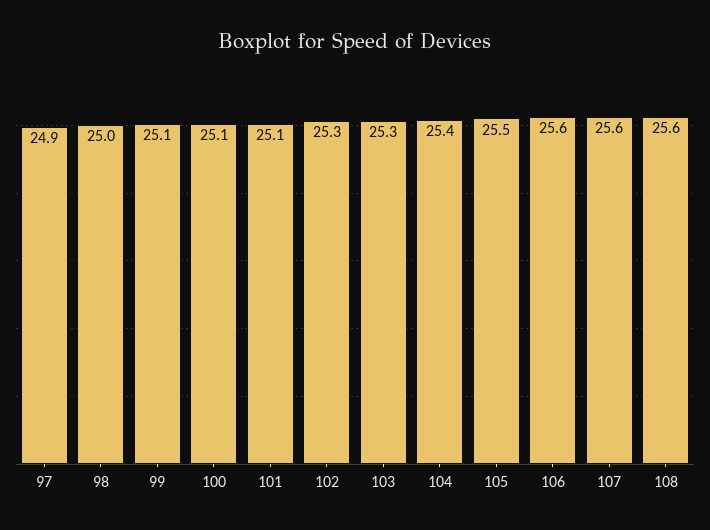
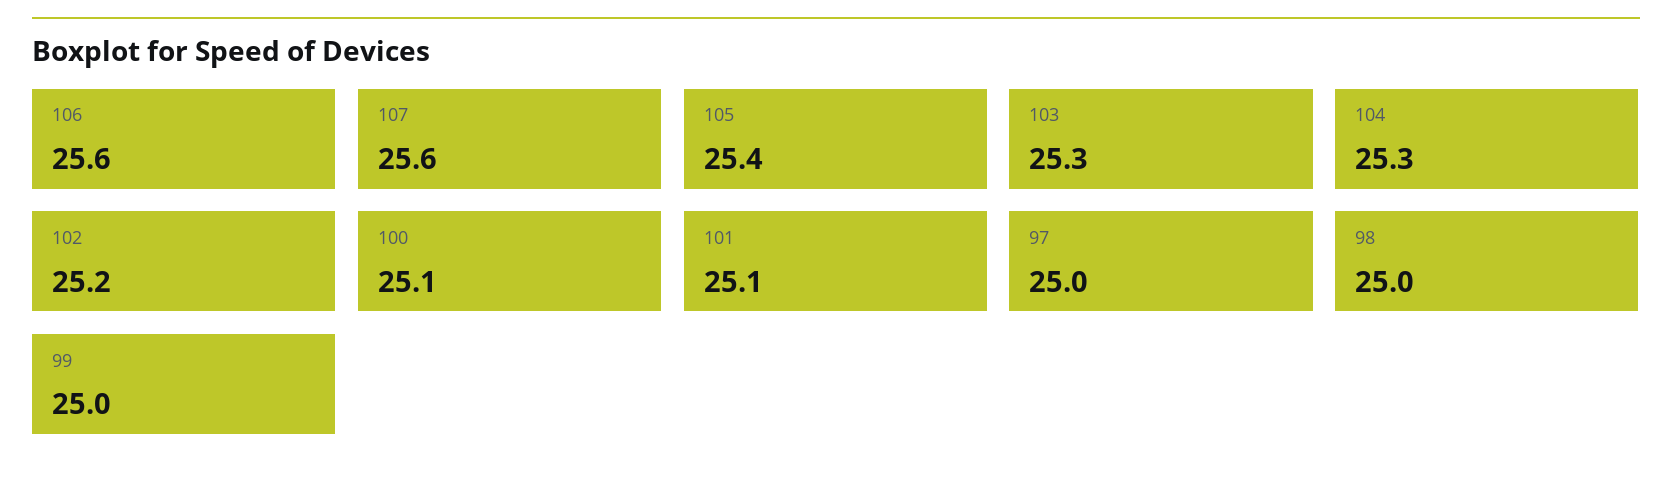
97: 24.9 -> 25
99: 25.1 -> 25
102: 25.3 -> 25.2
104: 25.4 -> 25.3
105: 25.5 -> 25.4
108: 25.6 -> none

